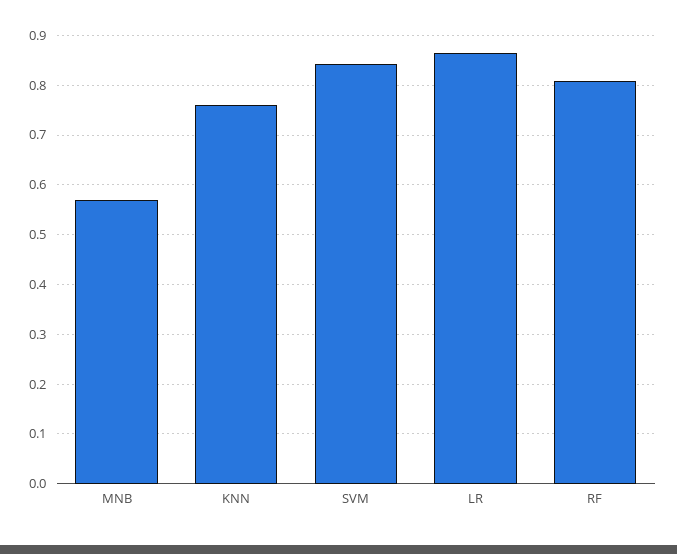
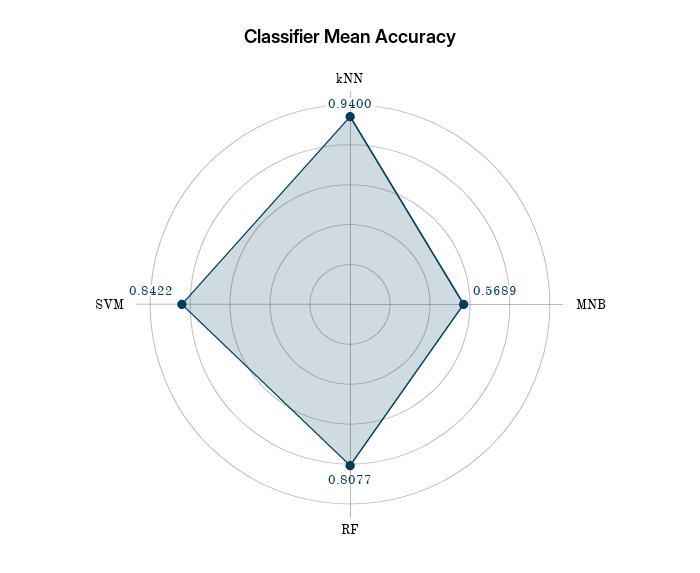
KNN: 0.76 -> 0.94
LR: 0.86 -> none

